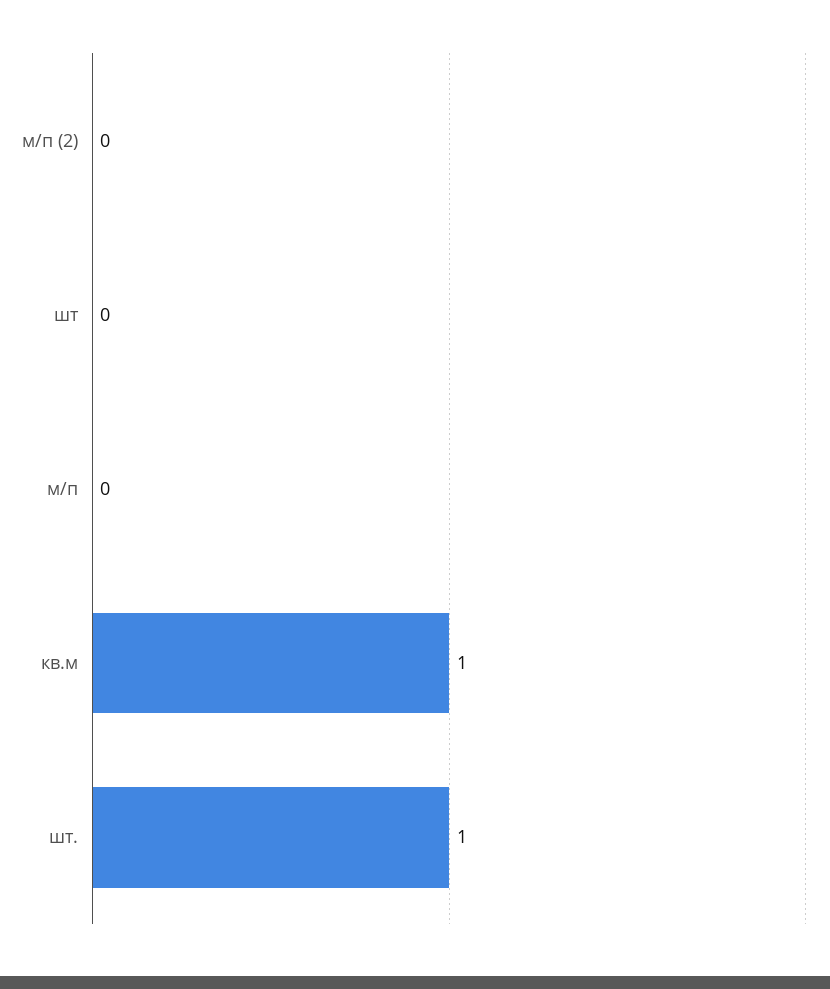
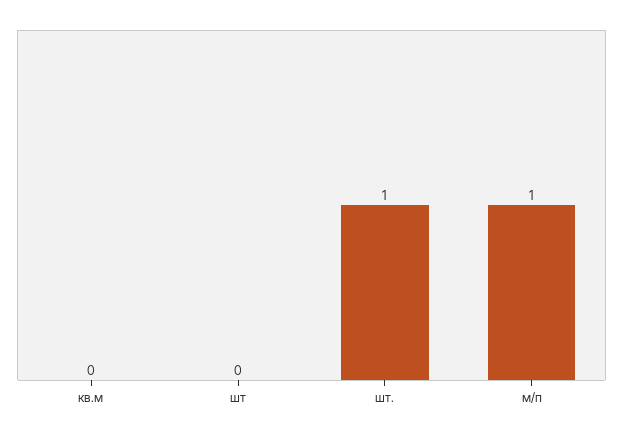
м/п (2): 0 -> none
м/п: 0 -> 1
кв.м: 1 -> 0

